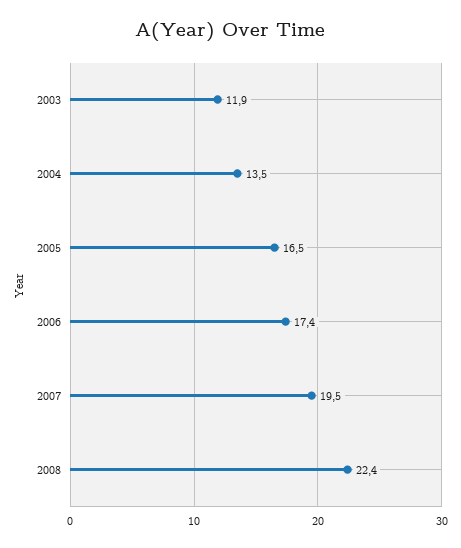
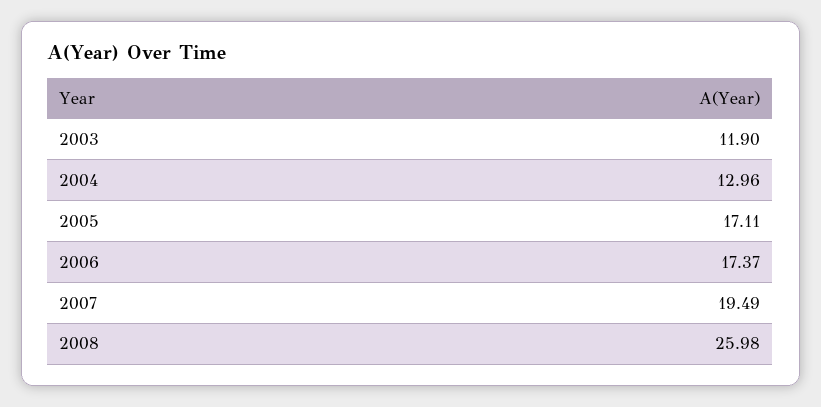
2004: 13.5 -> 12.96
2005: 16.5 -> 17.11
2008: 22.4 -> 25.98

